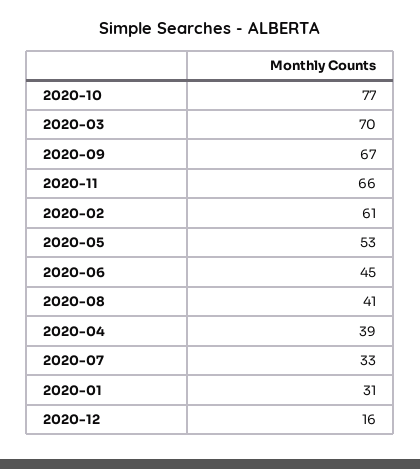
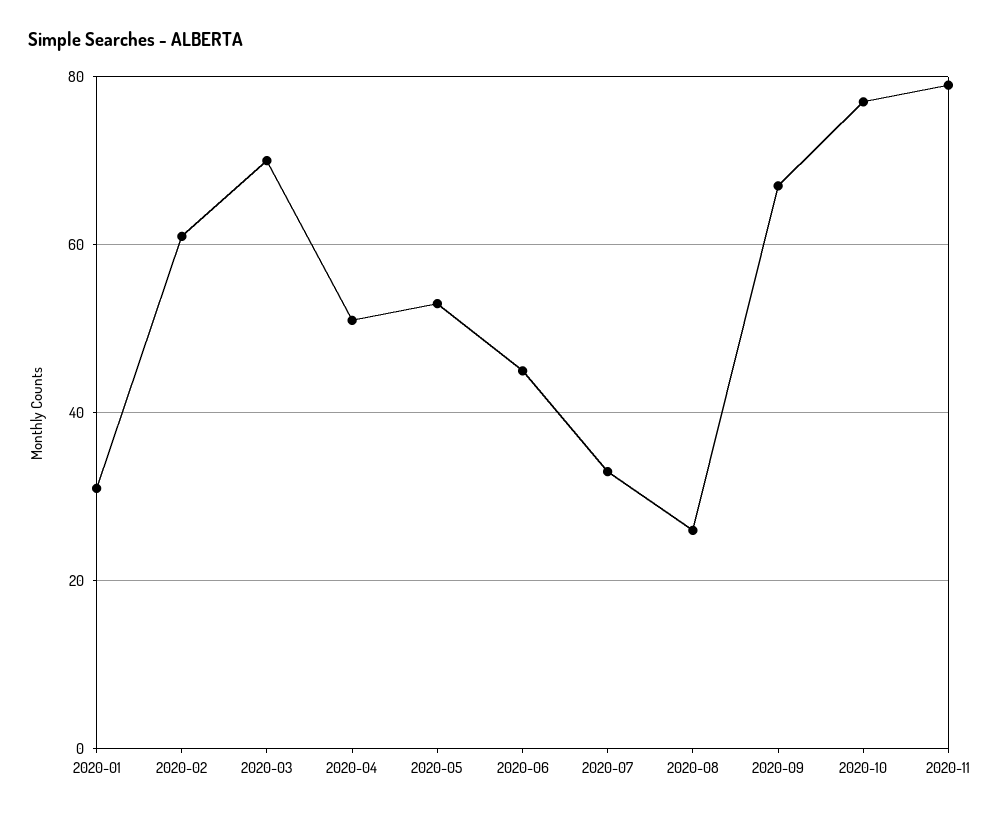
2020-11: 66 -> 80
2020-08: 41 -> 25
2020-04: 39 -> 50
2020-12: 16 -> none

